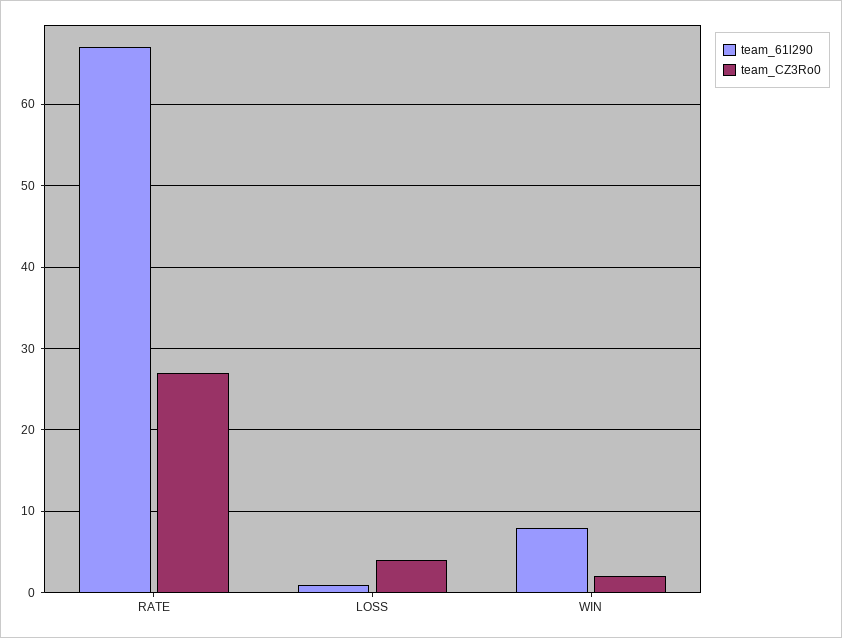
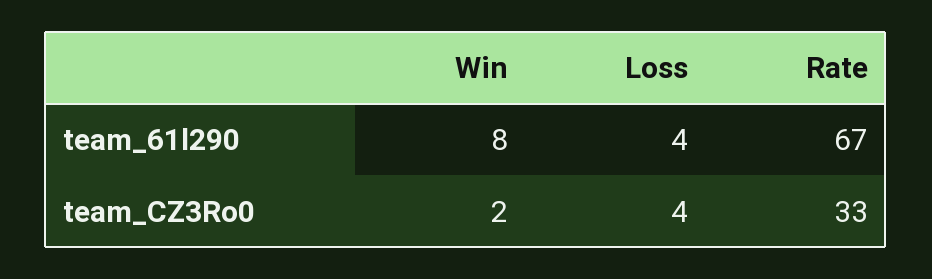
team_CZ3Ro0, RATE: 27 -> 33
team_61l290, LOSS: 1 -> 4

